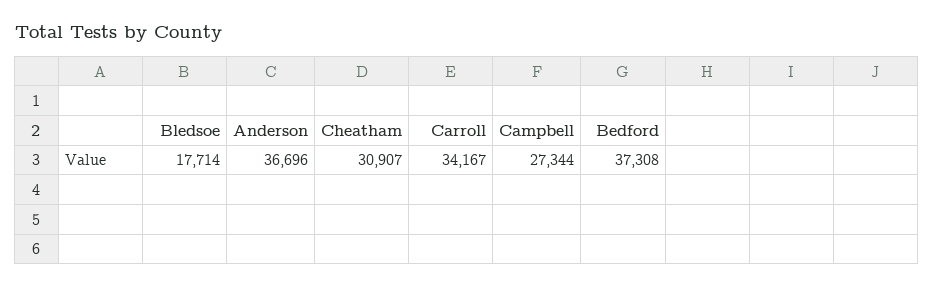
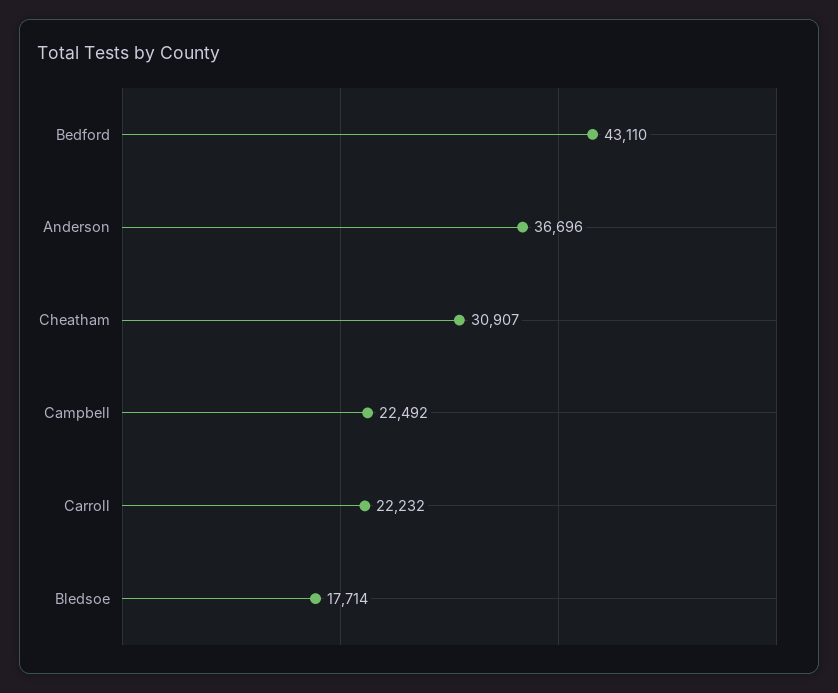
Carroll: 34167 -> 22232
Campbell: 27344 -> 22492
Bedford: 37308 -> 43110

